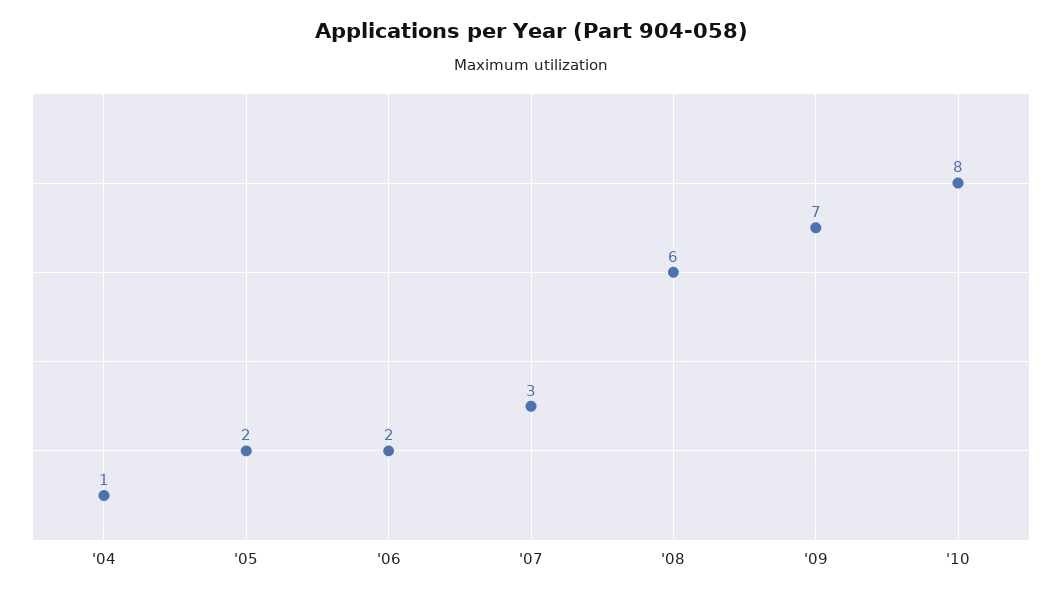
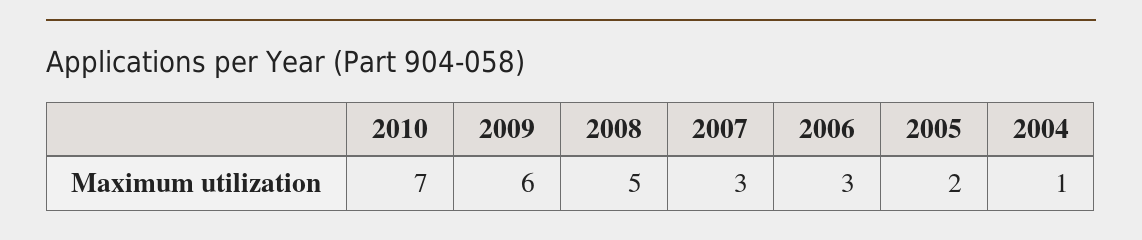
'06: 2 -> 3
'08: 6 -> 5
'09: 7 -> 6
'10: 8 -> 7

